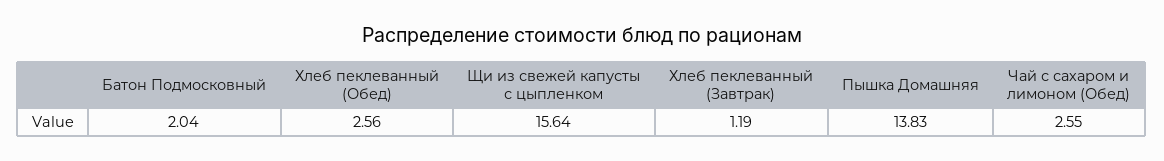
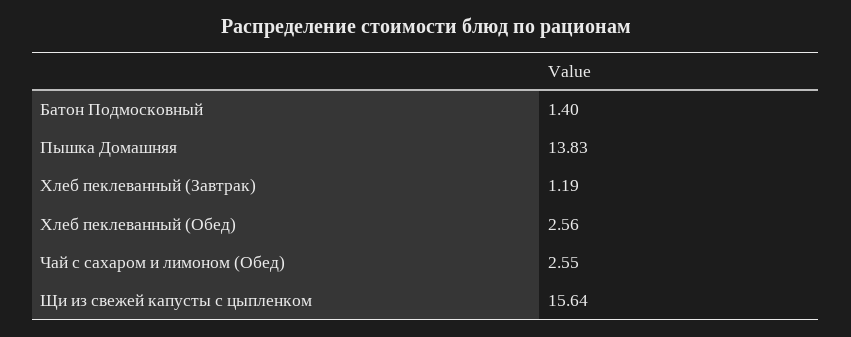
Батон Подмосковный: 2.04 -> 1.4

